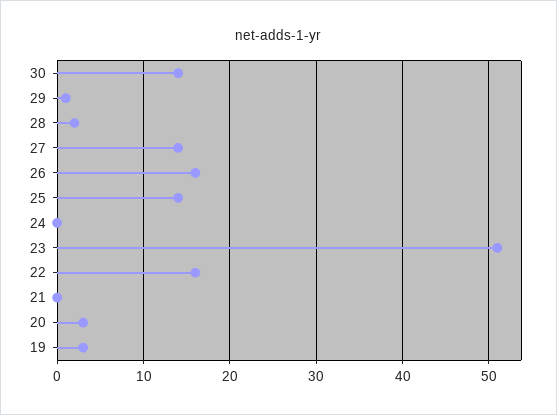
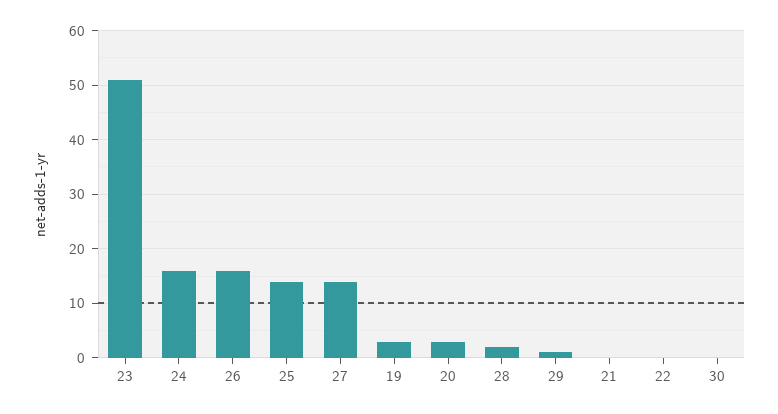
30: 14 -> 0
24: 0 -> 15
22: 16 -> 0

